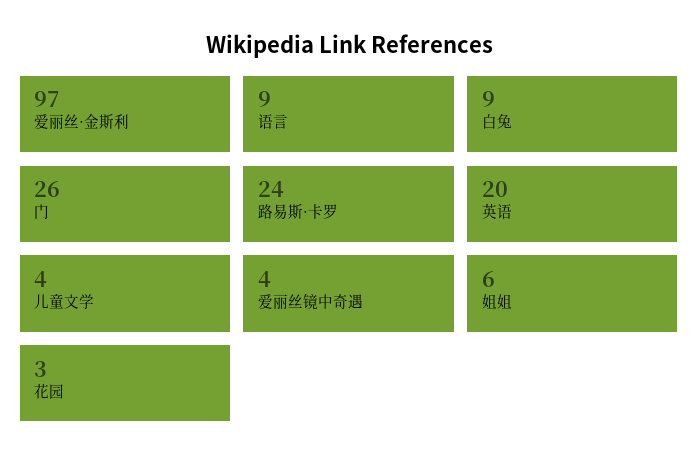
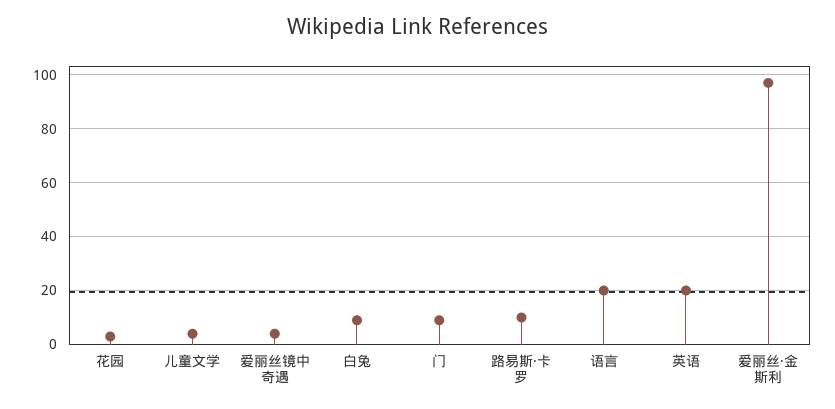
语言: 9 -> 20
门: 26 -> 10
路易斯·卡罗: 24 -> 10
姐姐: 6 -> none

